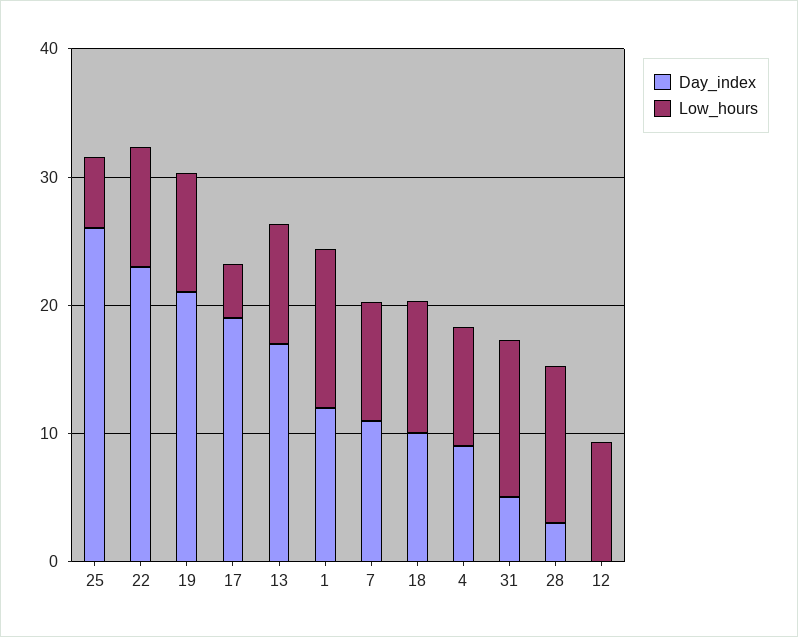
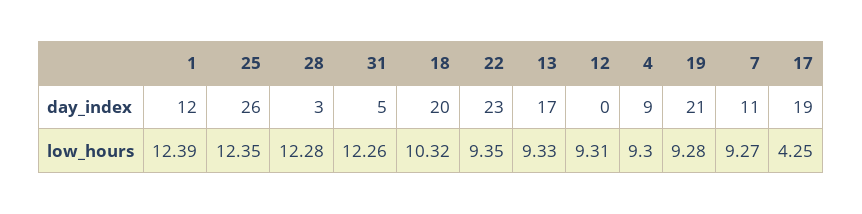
Low_hours, 25: 6 -> 12.35
Day_index, 18: 10 -> 20

